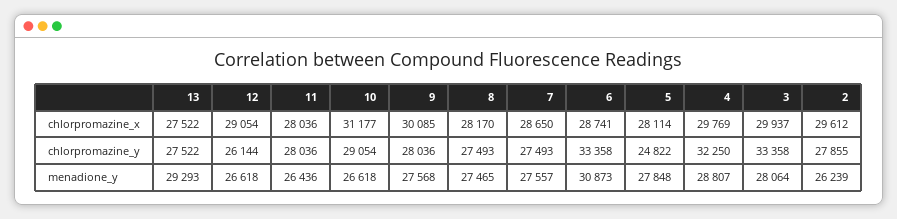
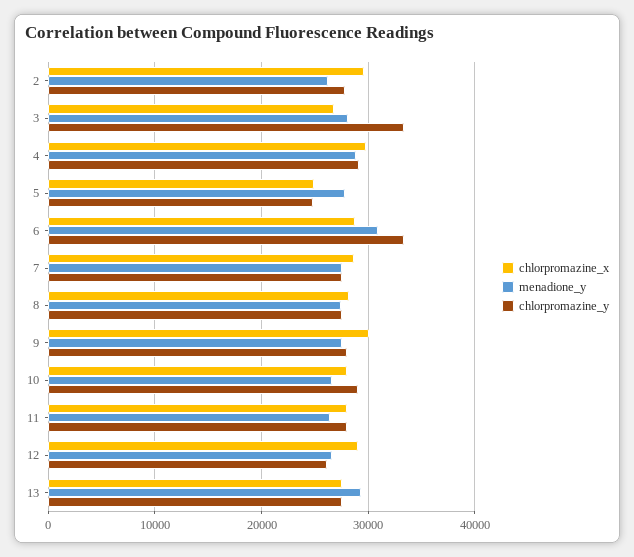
chlorpromazine_x, 10: 31177 -> 28000
chlorpromazine_x, 5: 28114 -> 25000
chlorpromazine_x, 3: 29937 -> 27000
chlorpromazine_y, 4: 32250 -> 29000

